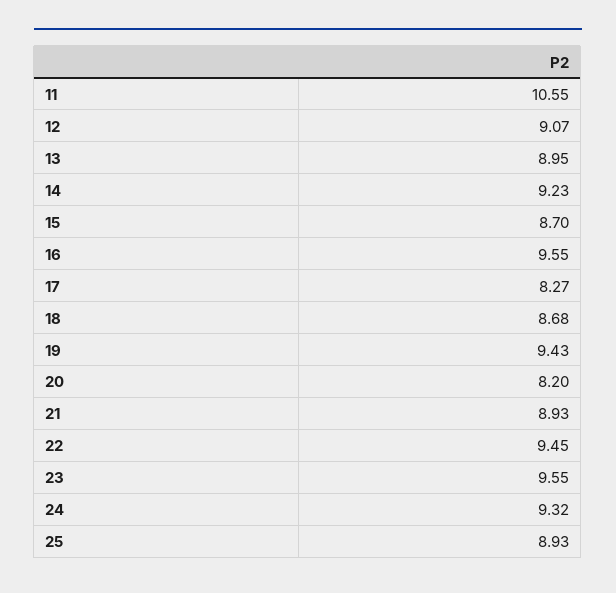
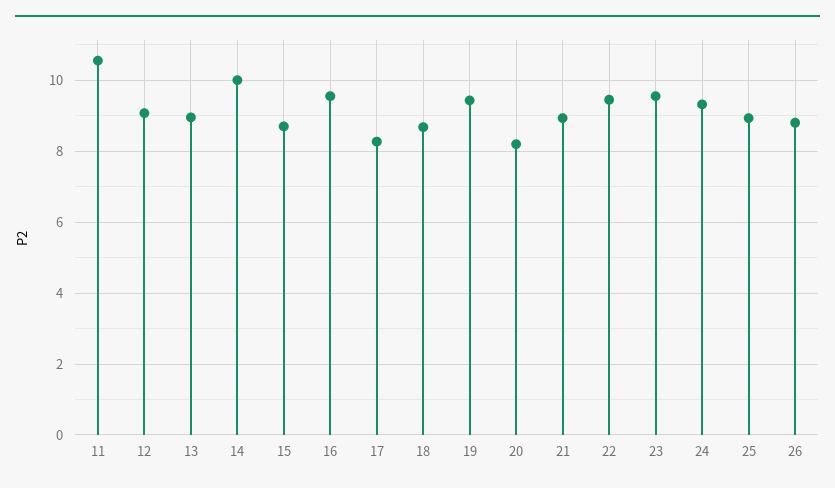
14: 9.23 -> 10
26: none -> 8.8

